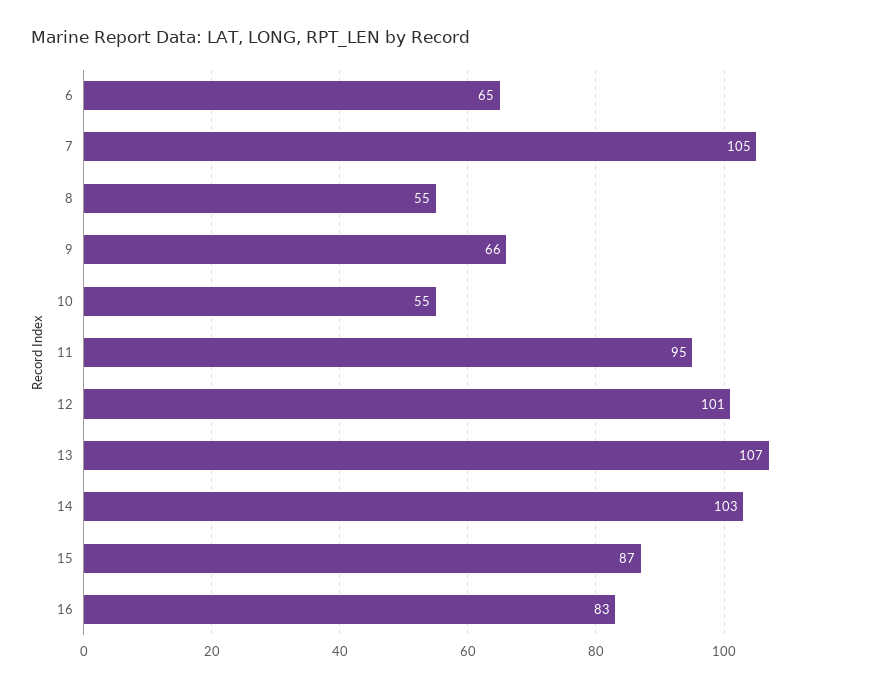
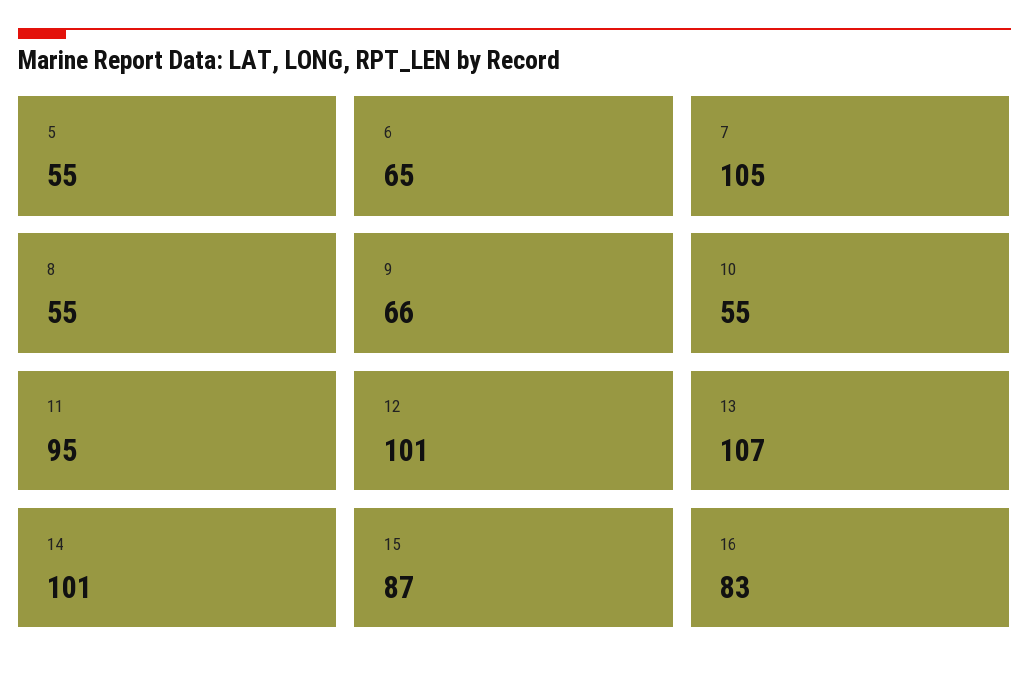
14: 103 -> 101
5: none -> 55

